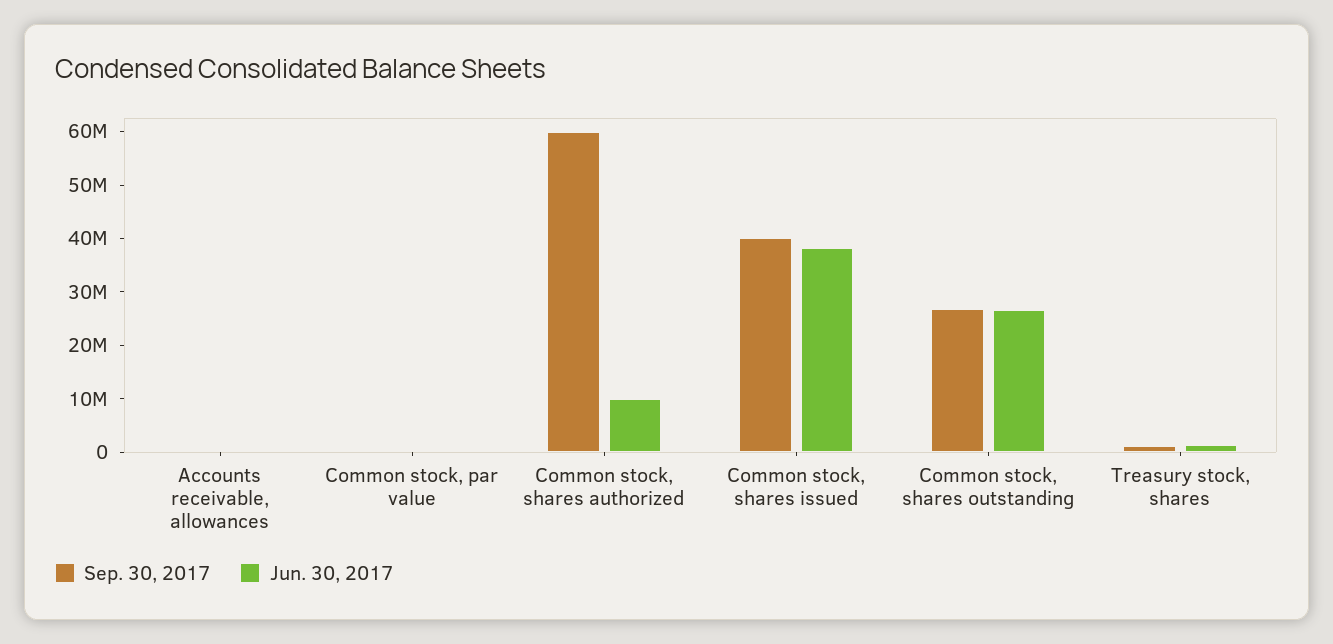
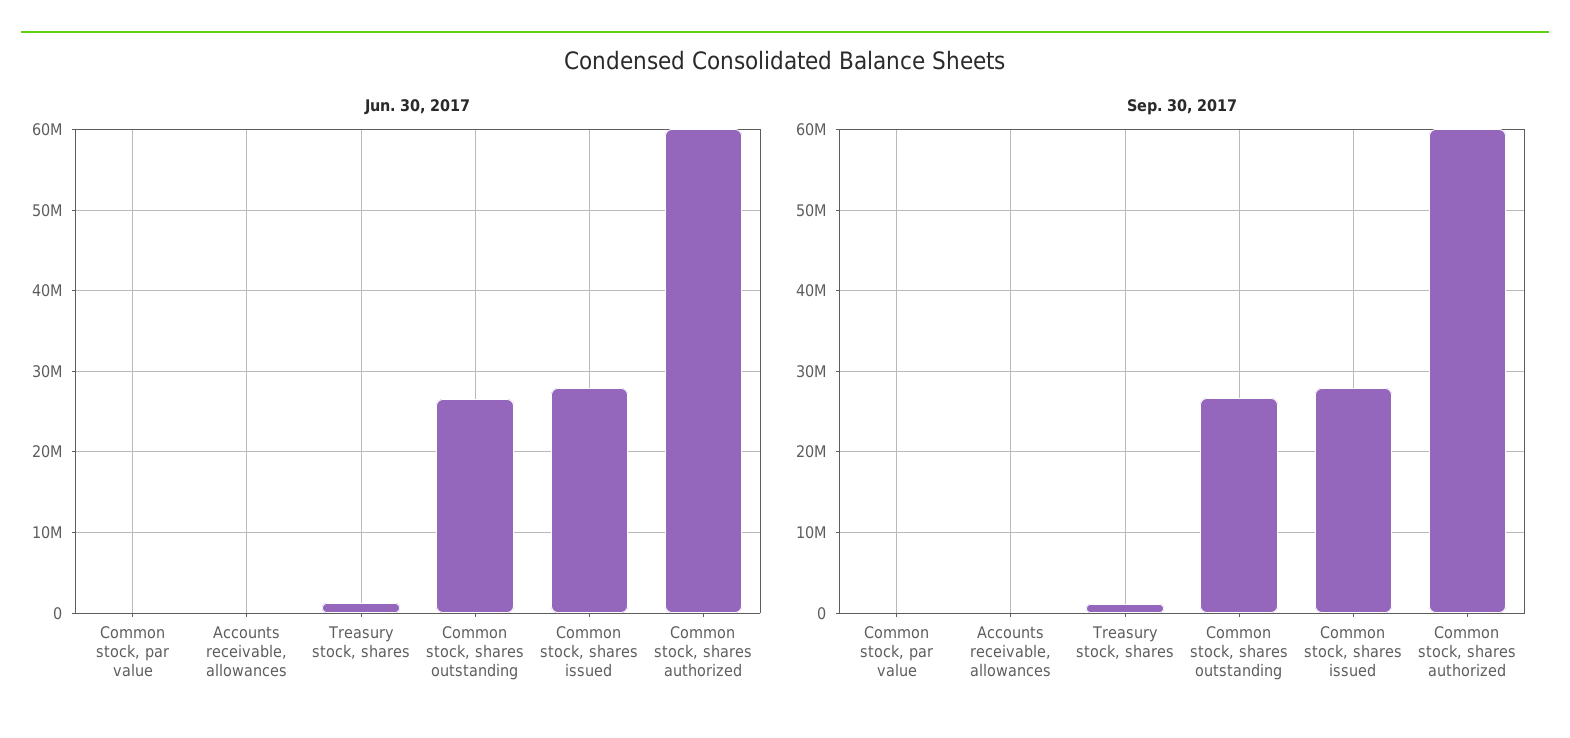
Jun. 30, 2017, Common stock, shares authorized: 10000000 -> 60000000
Sep. 30, 2017, Common stock, shares issued: 40000000 -> 28000000
Jun. 30, 2017, Common stock, shares issued: 38000000 -> 28000000

